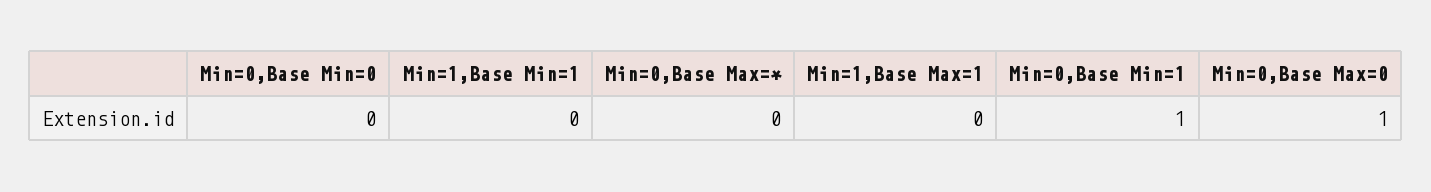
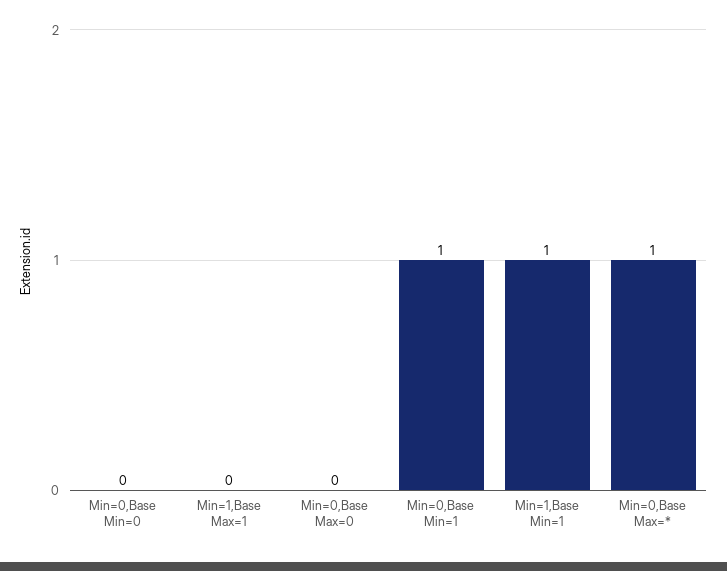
Min=1,Base Min=1: 0 -> 1
Min=0,Base Max=*: 0 -> 1
Min=0,Base Max=0: 1 -> 0

